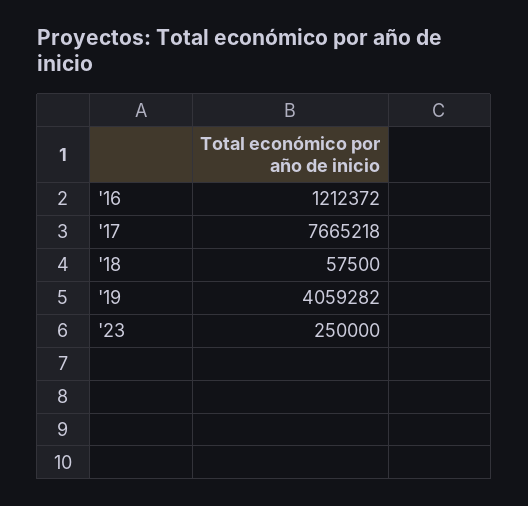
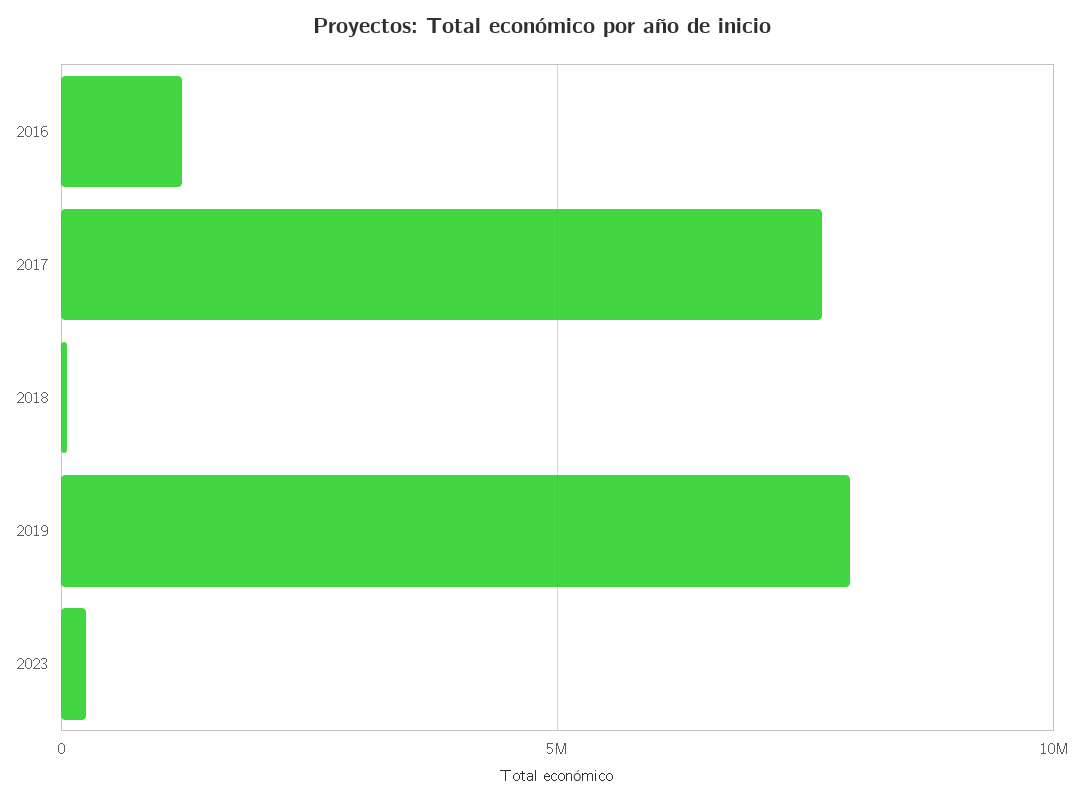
'19: 4059282 -> 8000000

